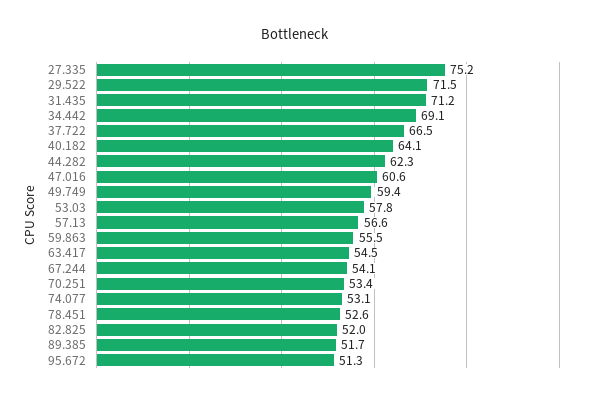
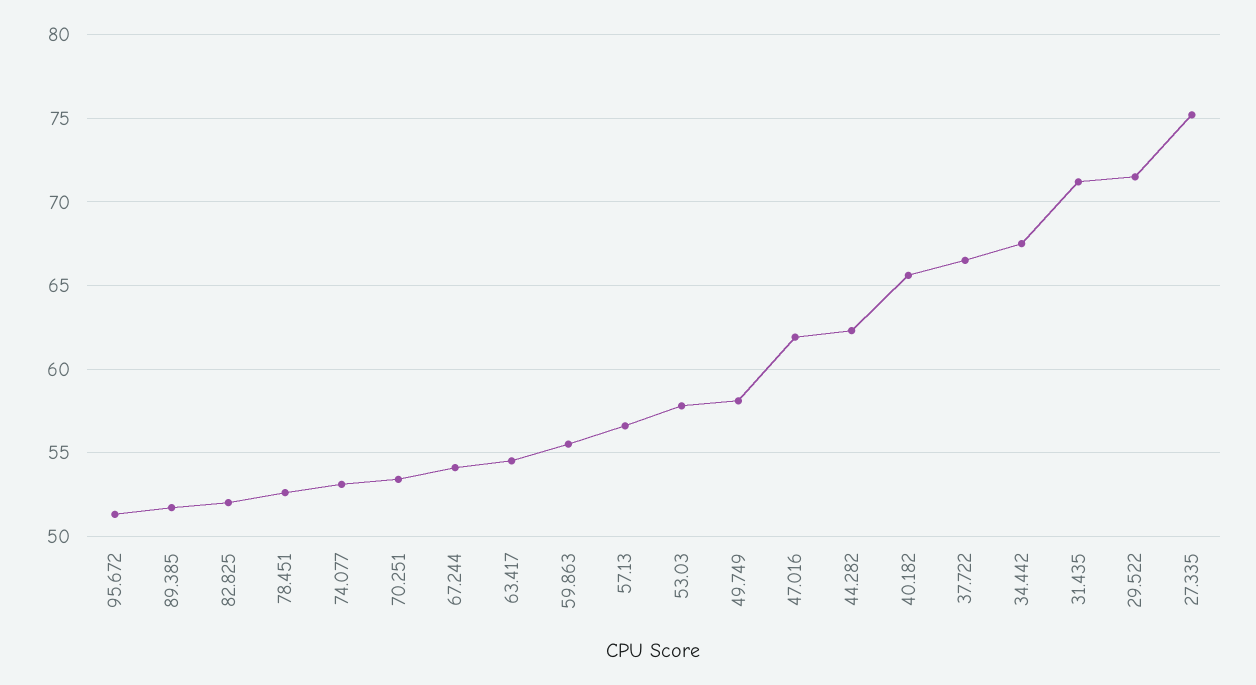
34.442: 69.1 -> 67.5
40.182: 64.1 -> 65.5
47.016: 60.6 -> 62
49.749: 59.4 -> 58

